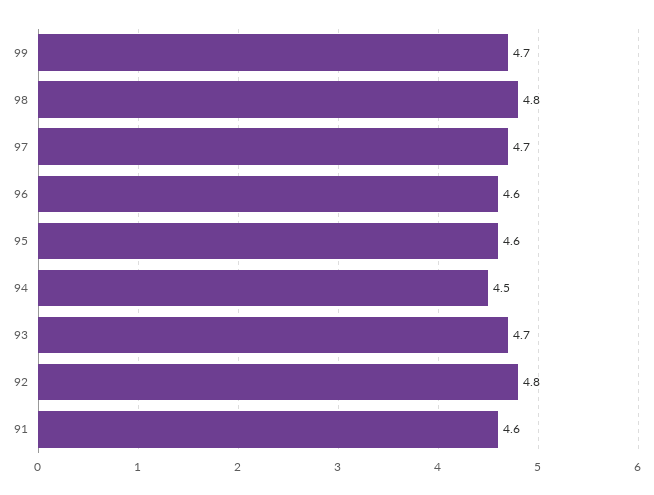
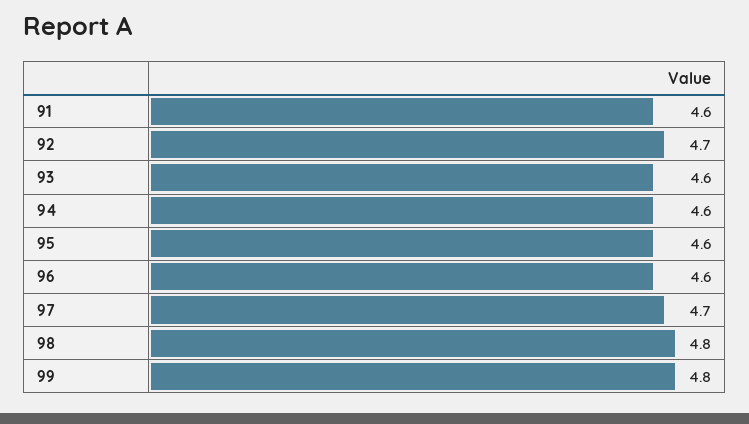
99: 4.7 -> 4.8
94: 4.5 -> 4.6
93: 4.7 -> 4.6
92: 4.8 -> 4.7

